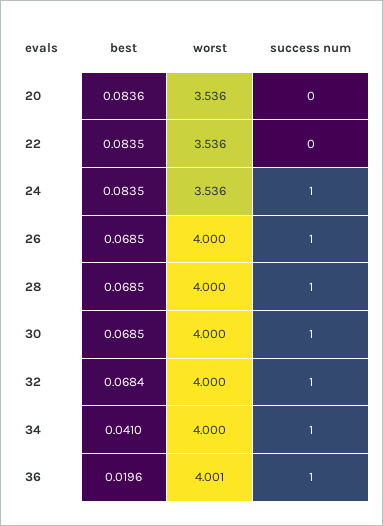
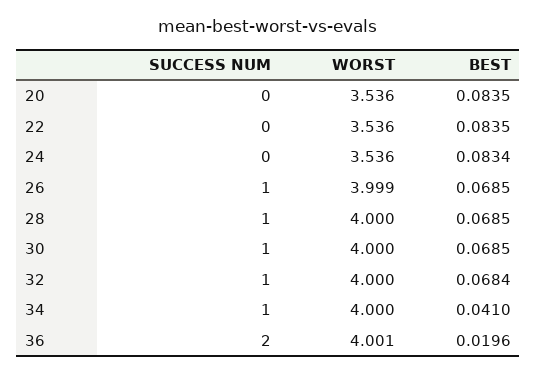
best, 20: 0.0836 -> 0.0835
best, 24: 0.0835 -> 0.0834
success num, 24: 1 -> 0
worst, 26: 4 -> 3.999
success num, 36: 1 -> 2

